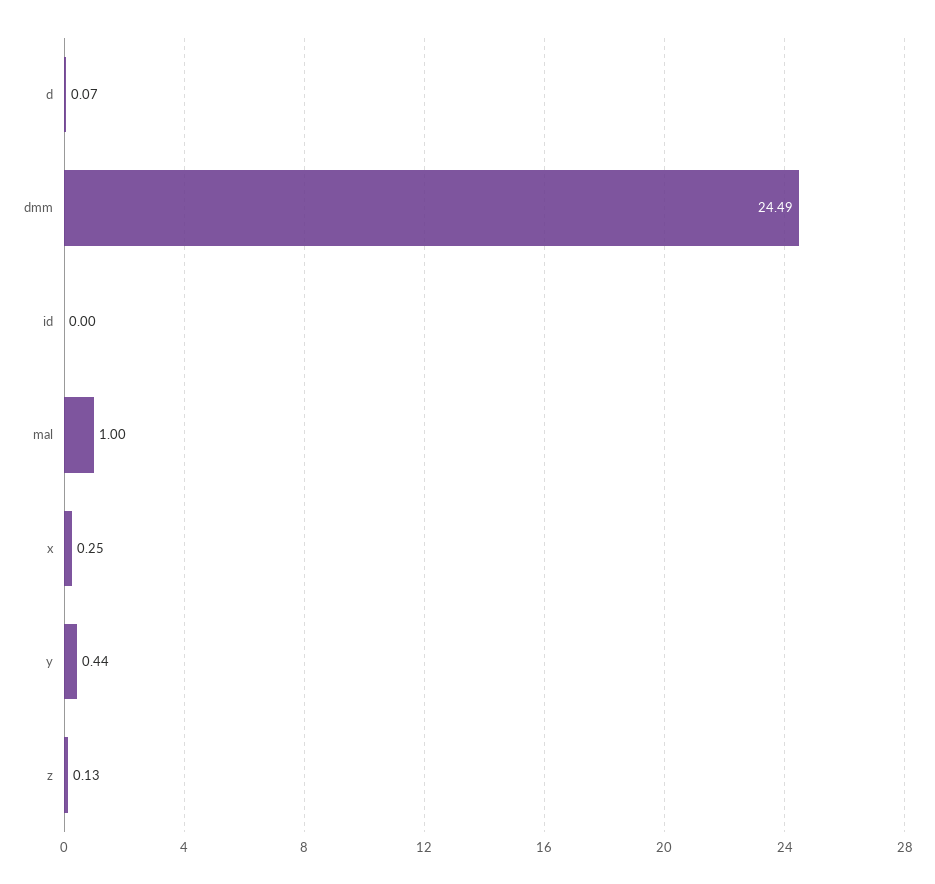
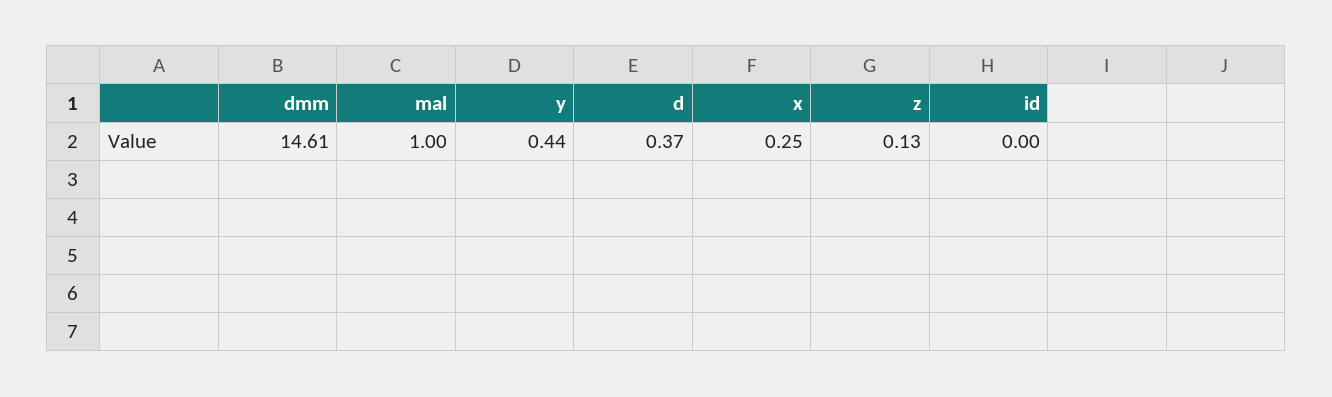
d: 0.07 -> 0.37
dmm: 24.49 -> 14.61

